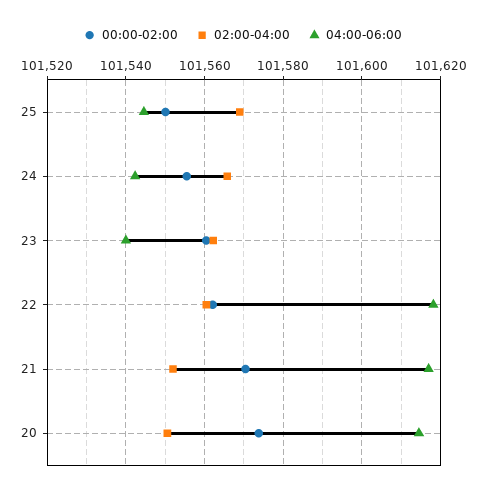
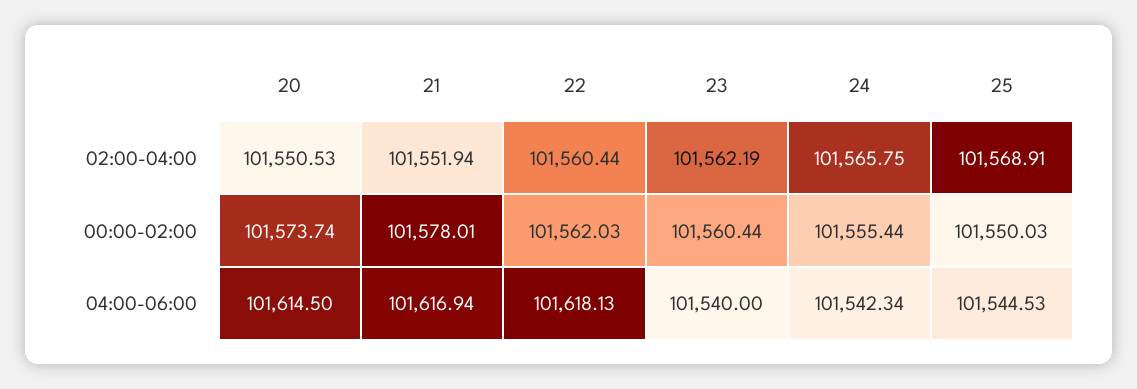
00:00-02:00, 21: 101570 -> 101578.01

